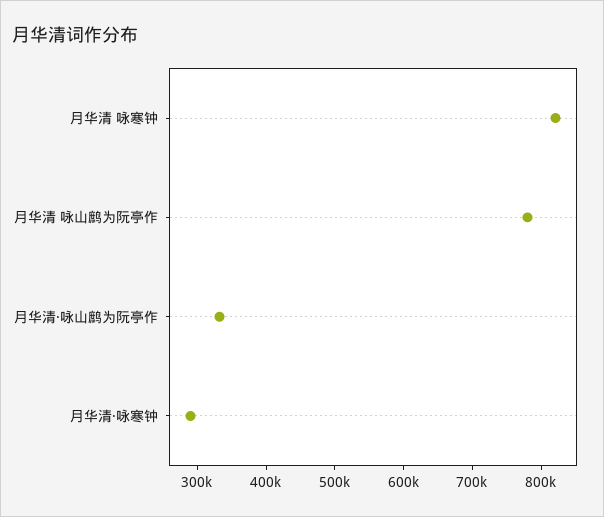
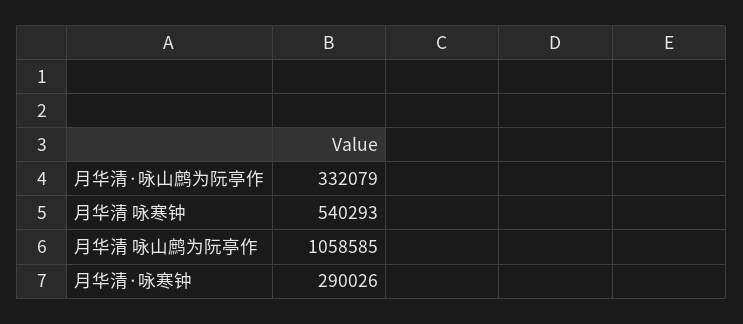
月华清 咏寒钟: 820000 -> 540293
月华清 咏山鹧为阮亭作: 780000 -> 1058585

